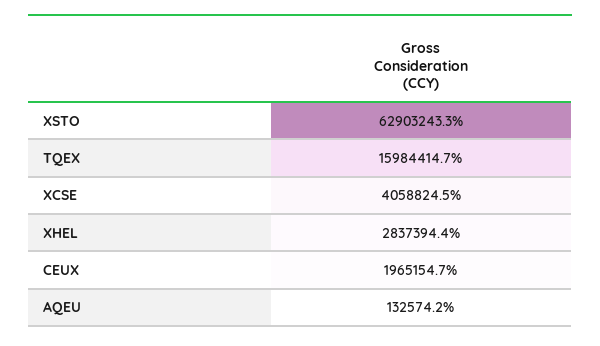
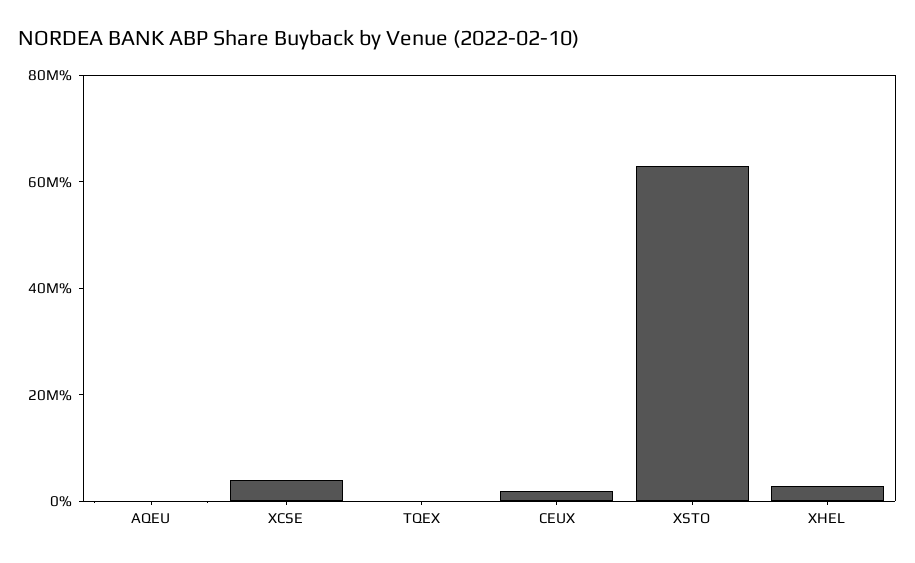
TQEX: 15984414.7 -> 0

